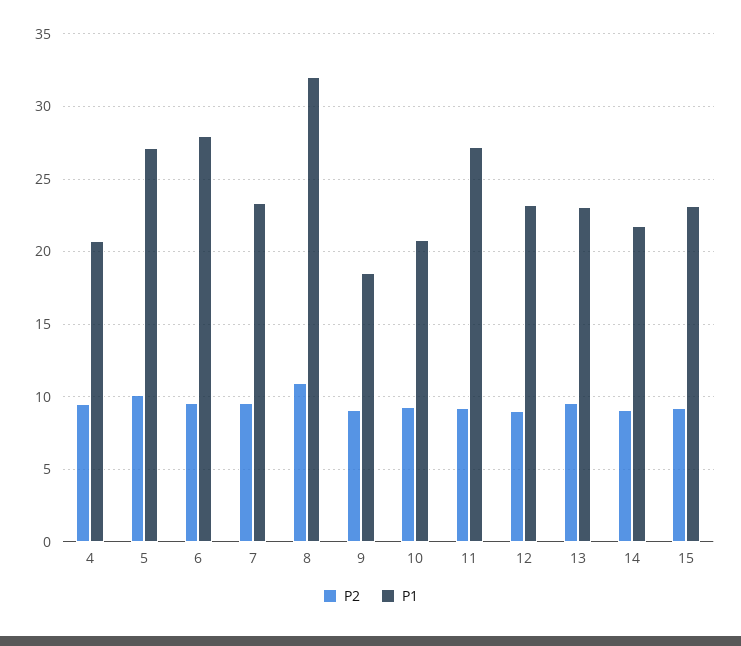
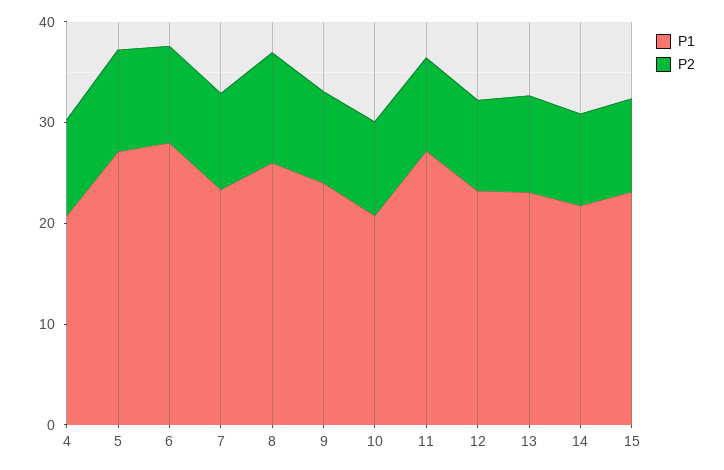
P1, 8: 32 -> 26
P1, 9: 18.5 -> 24

